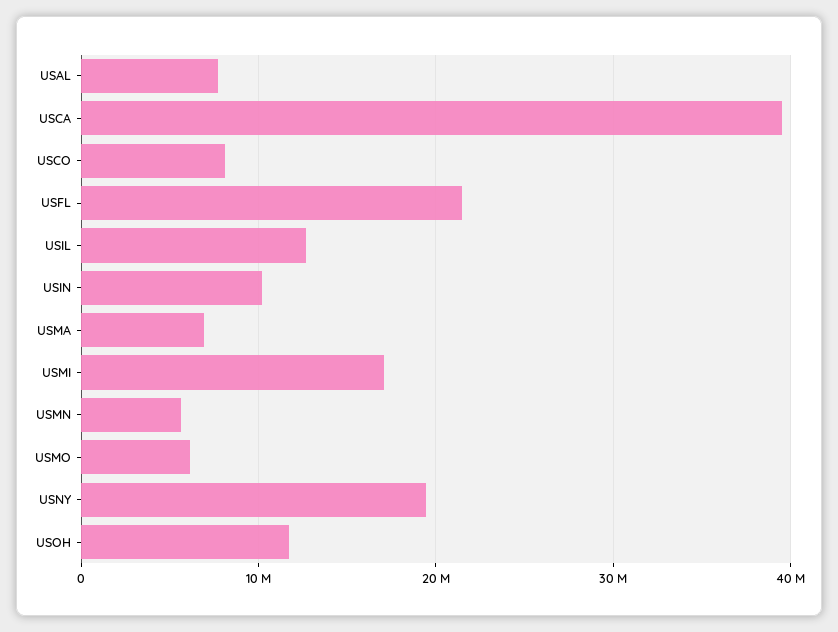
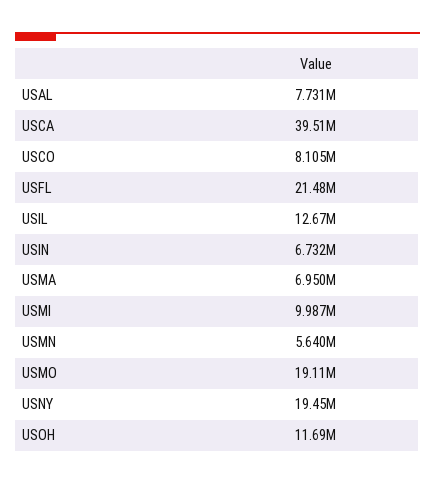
USIN: 10000000 -> 6732000
USMI: 17000000 -> 9987000
USMO: 6000000 -> 19110000

